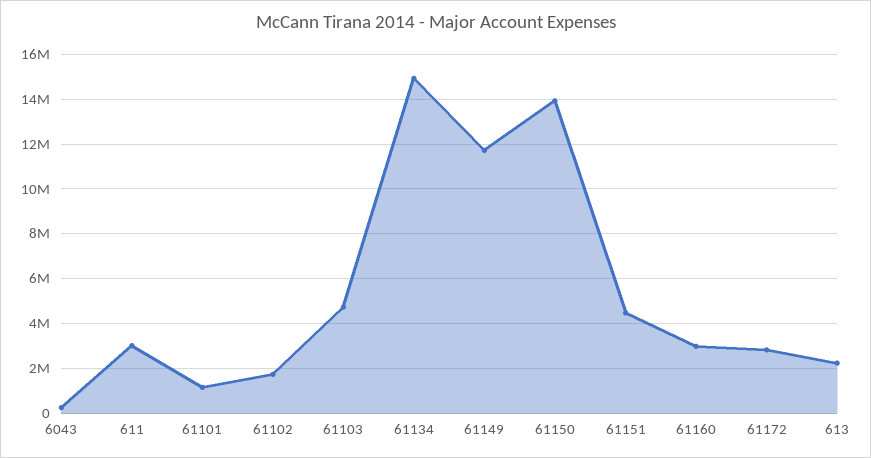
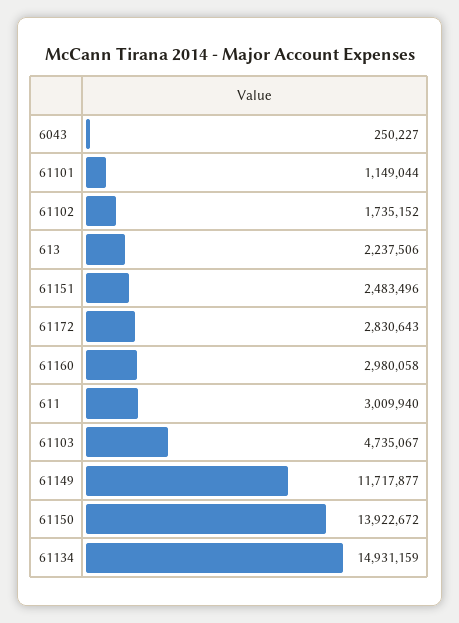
61151: 4500000 -> 2483496

